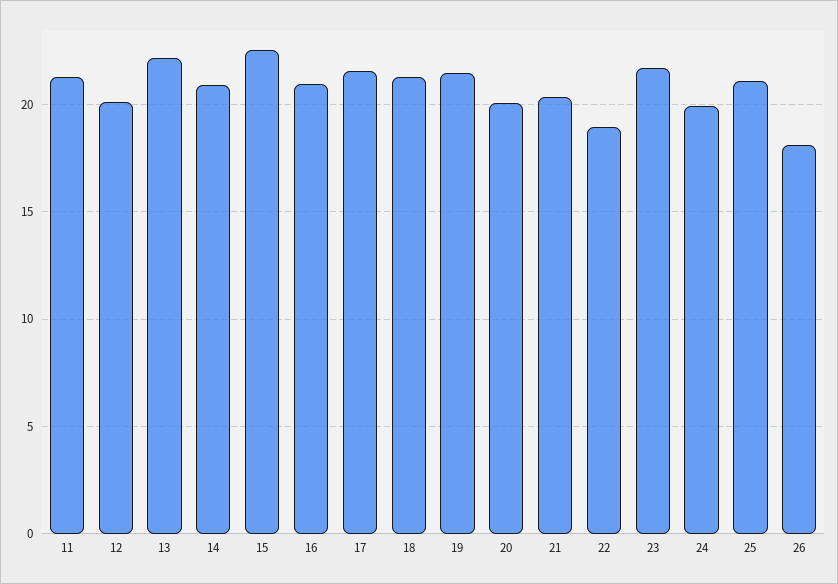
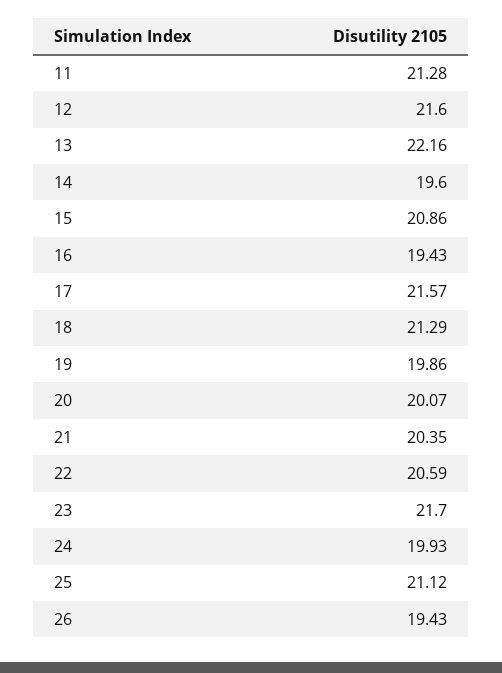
12: 20 -> 21.6
14: 21 -> 19.6
15: 22.5 -> 20.86
16: 21 -> 19.43
19: 21.5 -> 19.86
22: 19 -> 20.59
26: 18 -> 19.43

